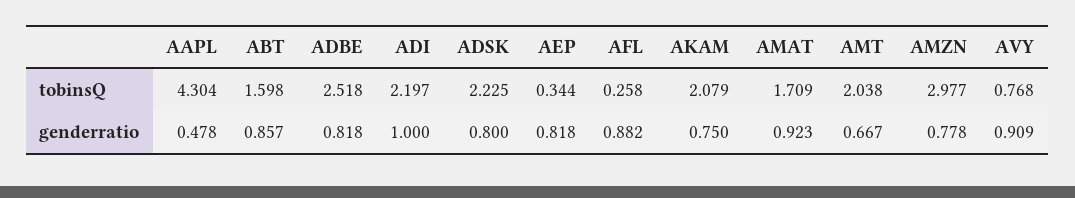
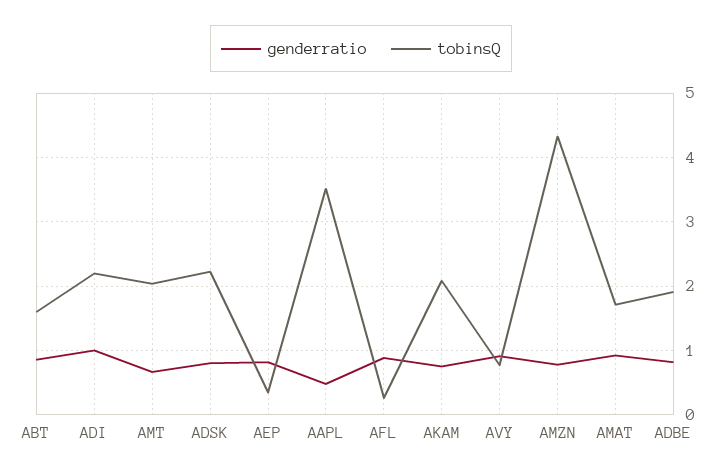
tobinsQ, AAPL: 4.304 -> 3.5
tobinsQ, ADBE: 2.518 -> 1.9
tobinsQ, AMZN: 2.977 -> 4.3

